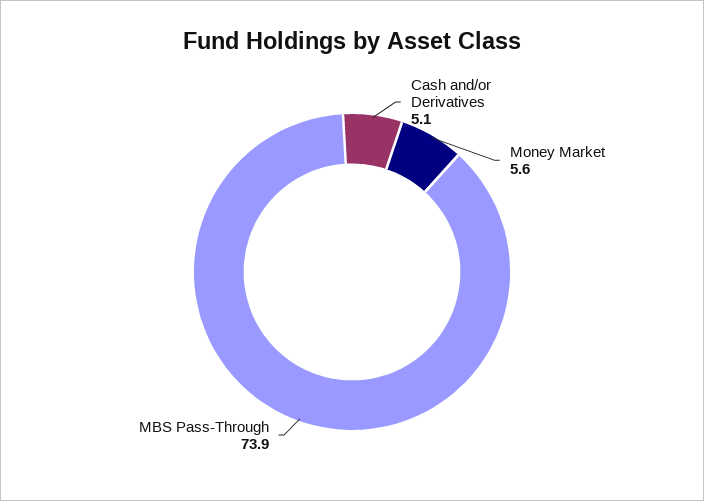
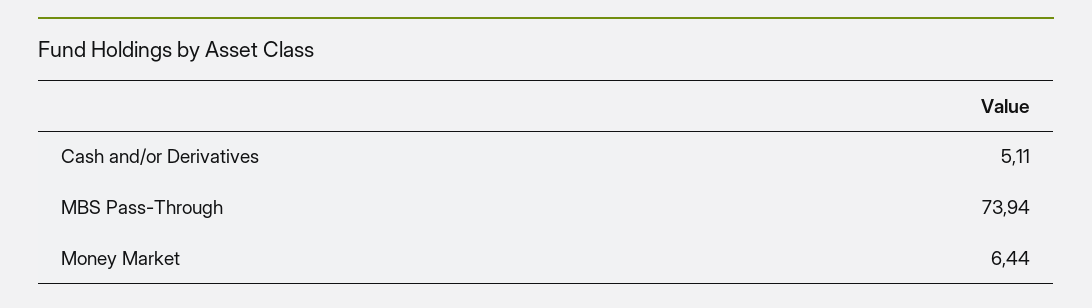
Money Market: 5.6 -> 6.44

